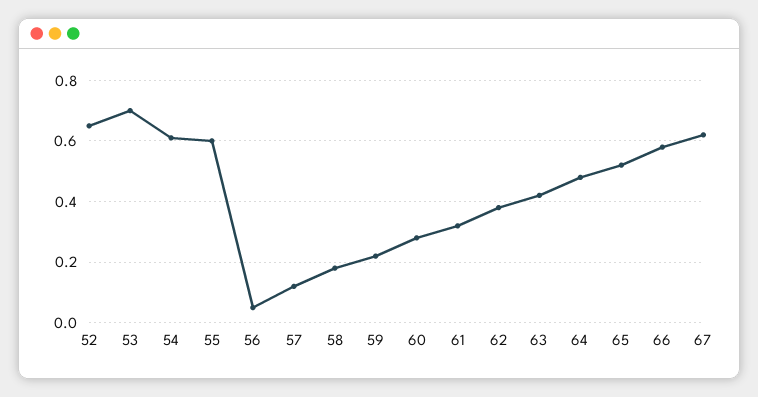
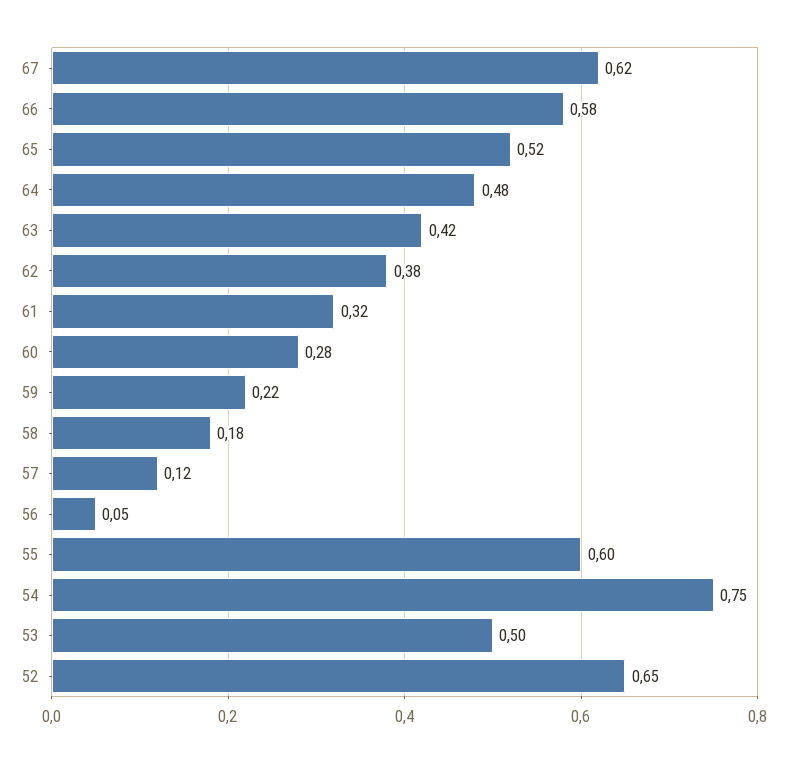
53: 0.7 -> 0.5
54: 0.6 -> 0.75

